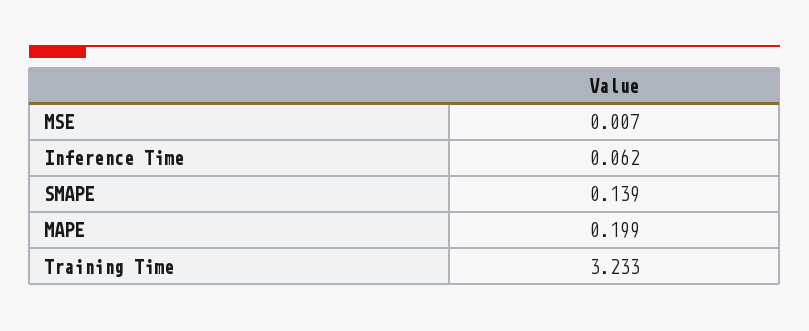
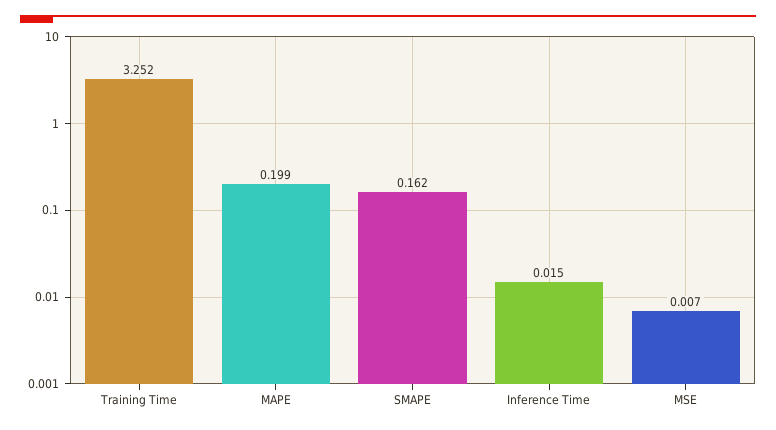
Inference Time: 0.062 -> 0.015
SMAPE: 0.139 -> 0.162
Training Time: 3.233 -> 3.252

